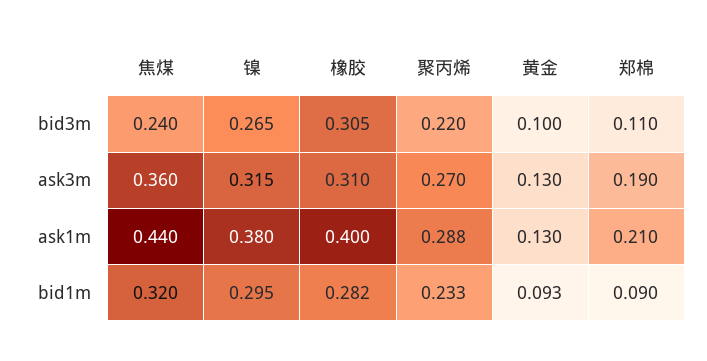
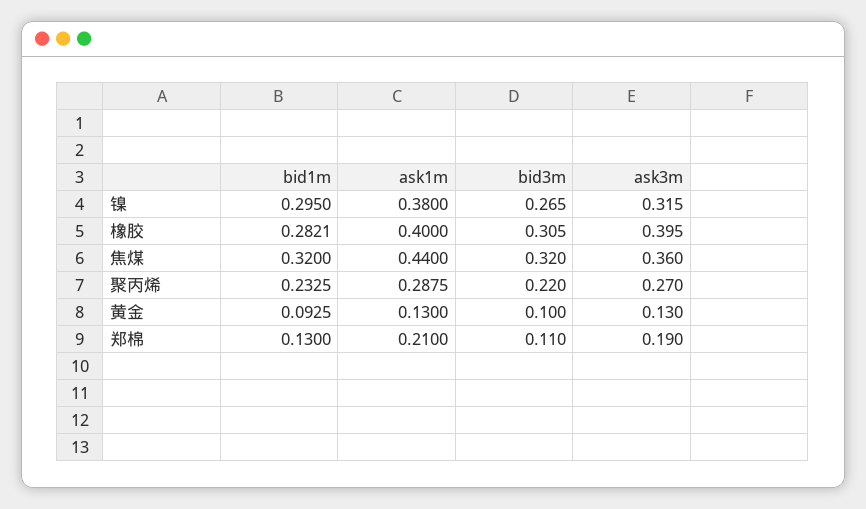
焦煤, bid3m: 0.24 -> 0.32
橡胶, ask3m: 0.31 -> 0.395
郑棉, bid1m: 0.09 -> 0.13

